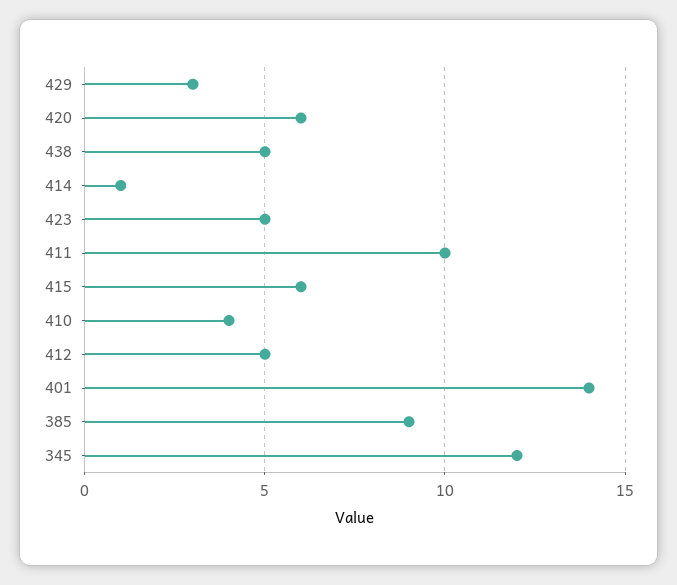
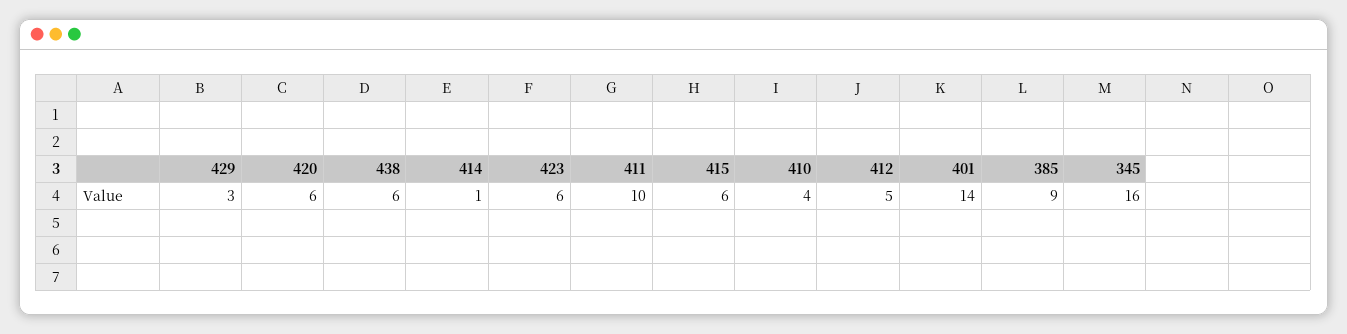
438: 5 -> 6
423: 5 -> 6
345: 12 -> 16

